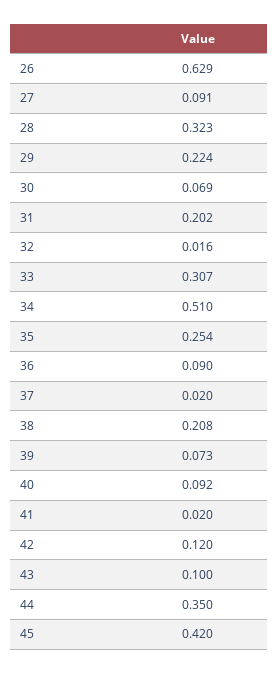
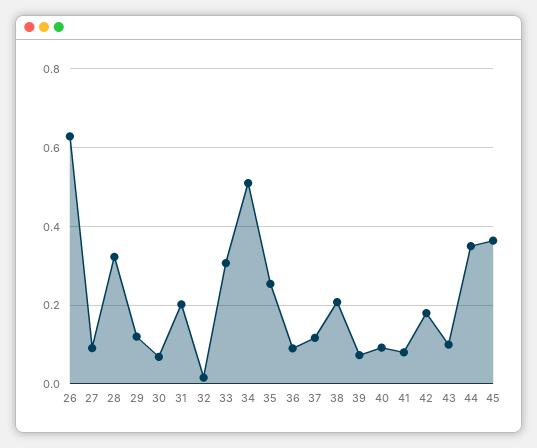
29: 0.224 -> 0.12
37: 0.02 -> 0.12
41: 0.02 -> 0.08
42: 0.12 -> 0.18
45: 0.42 -> 0.36

